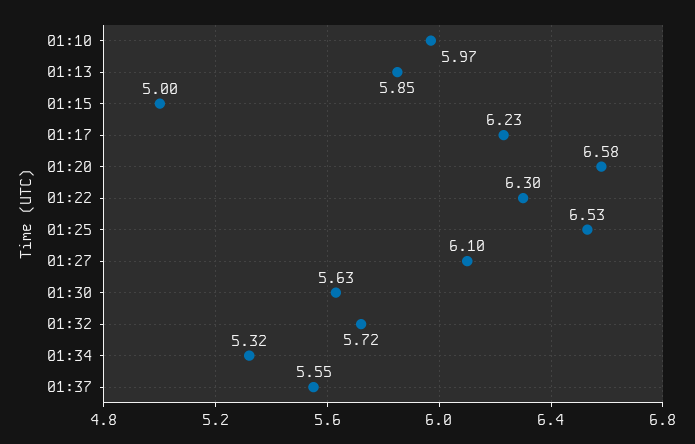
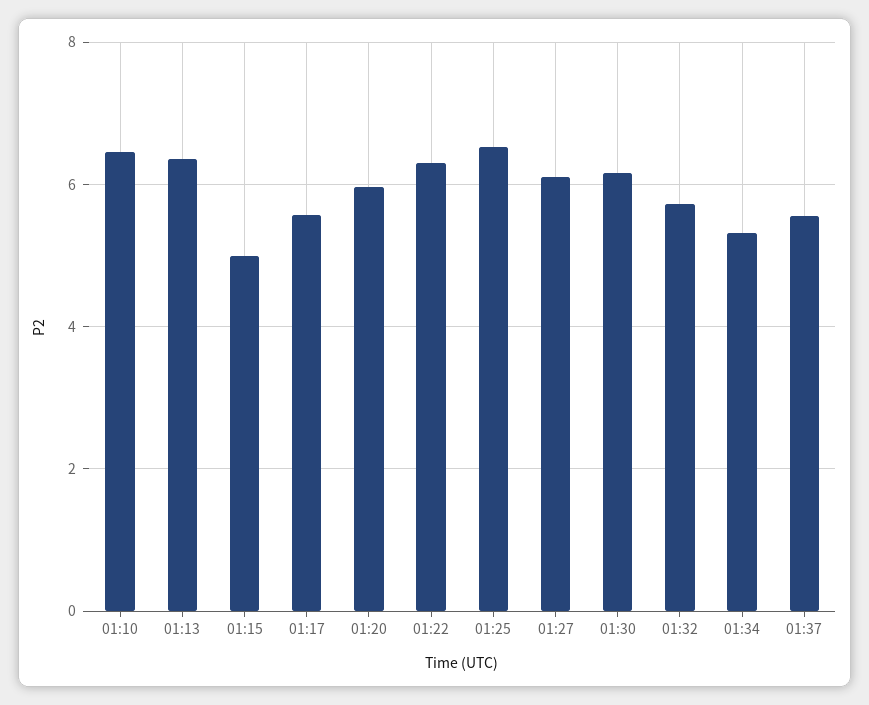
01:10: 5.97 -> 6.4
01:13: 5.85 -> 6.4
01:17: 6.23 -> 5.6
01:20: 6.58 -> 6
01:30: 5.63 -> 6.2

